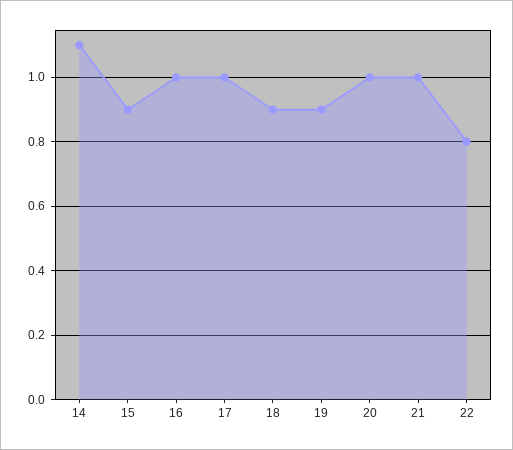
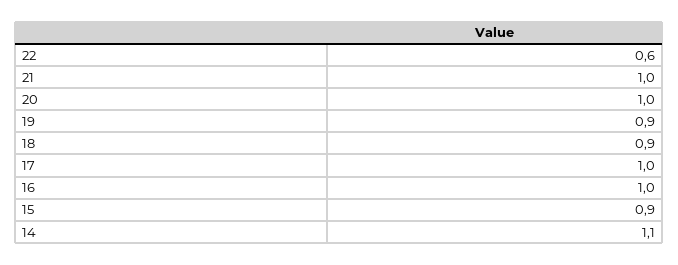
22: 0.8 -> 0.6

